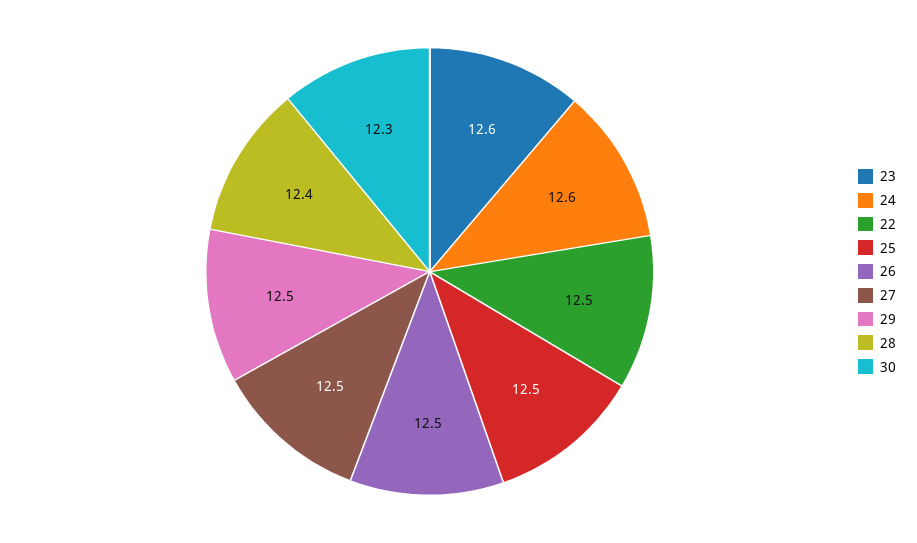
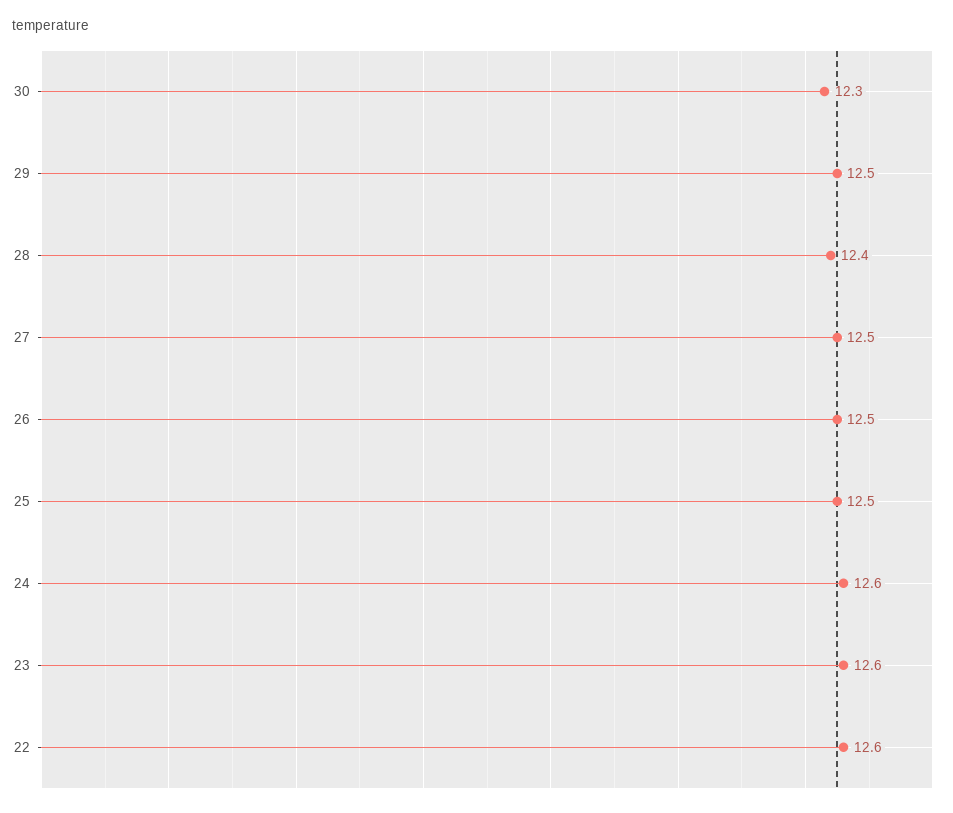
22: 12.5 -> 12.6

